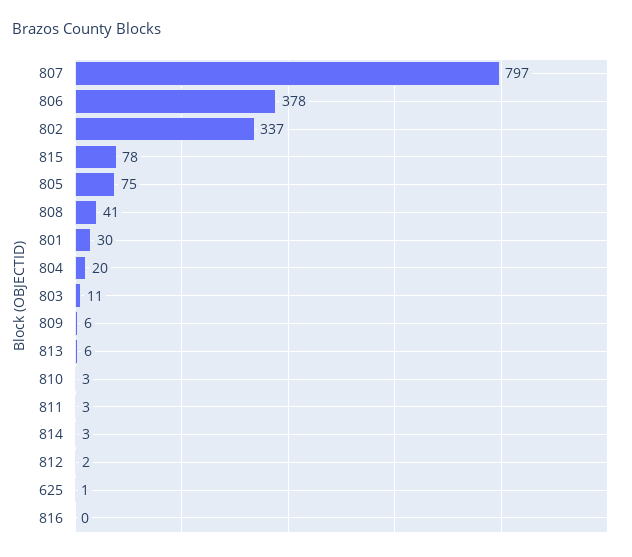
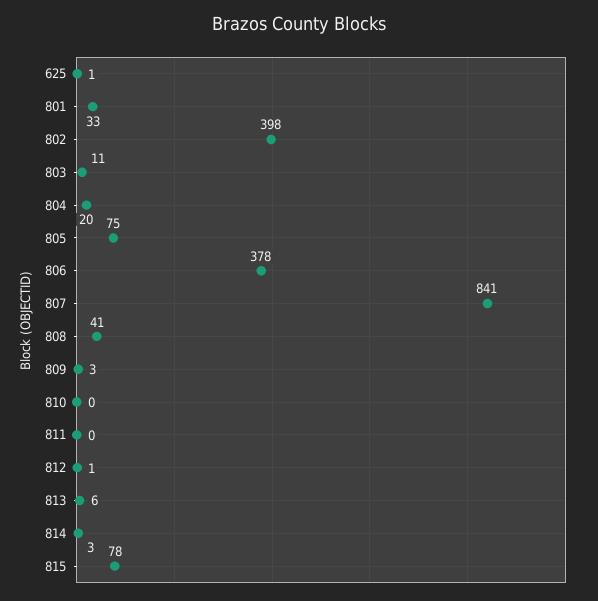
807: 797 -> 841
802: 337 -> 398
801: 30 -> 33
809: 6 -> 3
810: 3 -> 0
811: 3 -> 0
812: 2 -> 1
816: 0 -> none

